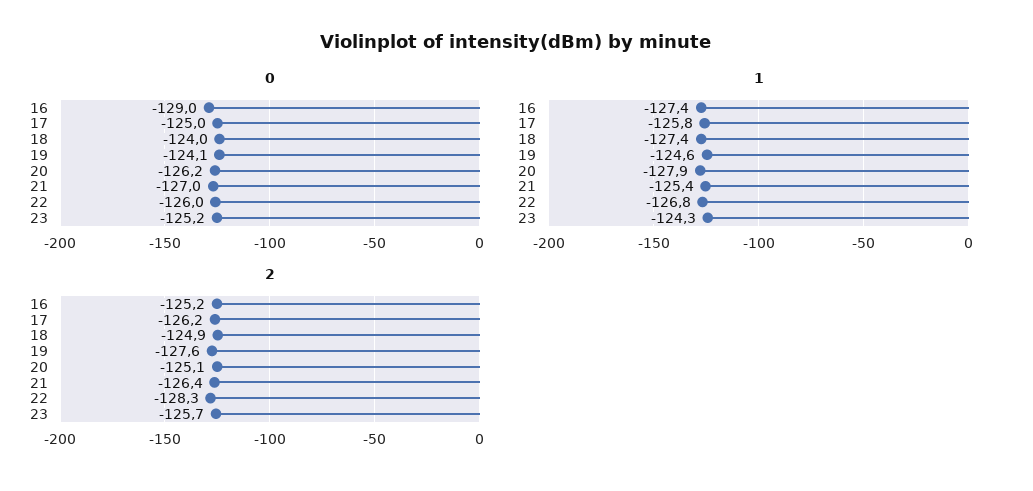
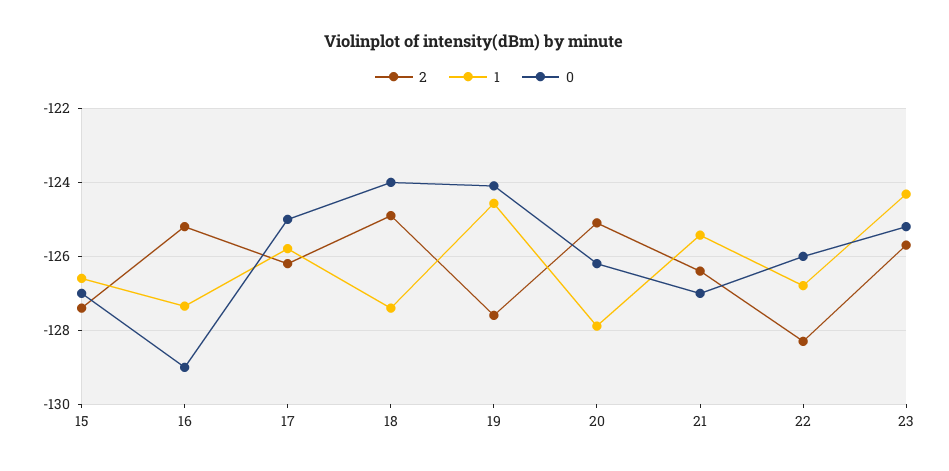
2, 15: none -> -127.4
1, 15: none -> -126.6
0, 15: none -> -127

